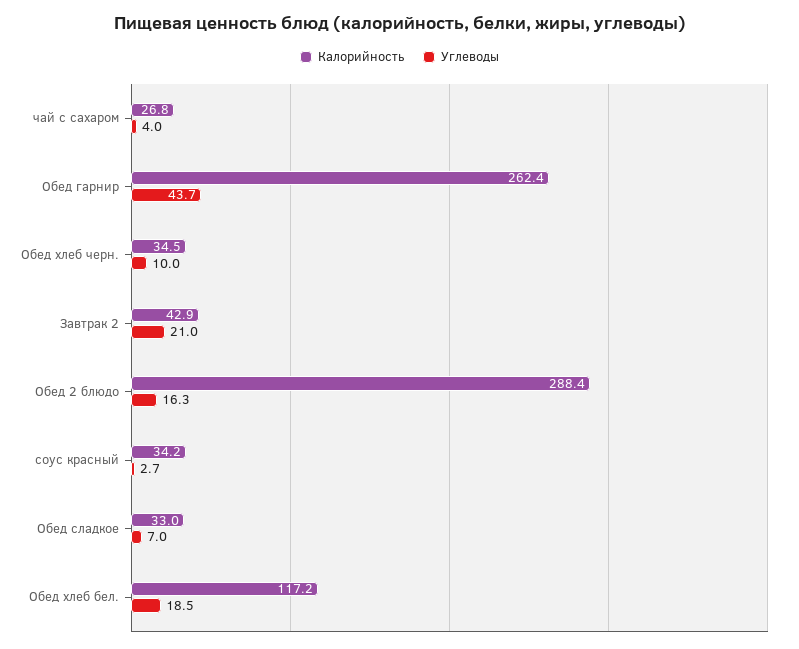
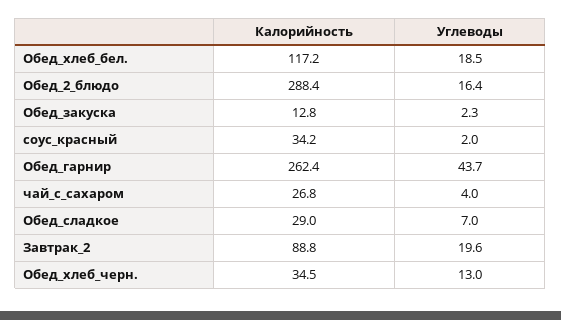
Углеводы, Обед хлеб черн.: 10 -> 13
Калорийность, Завтрак 2: 42.9 -> 88.8
Углеводы, Завтрак 2: 21 -> 19.6
Углеводы, Обед 2 блюдо: 16.3 -> 16.4
Углеводы, соус красный: 2.7 -> 2
Калорийность, Обед сладкое: 33 -> 29
Калорийность, Обед_закуска: none -> 12.8
Углеводы, Обед_закуска: none -> 2.3

